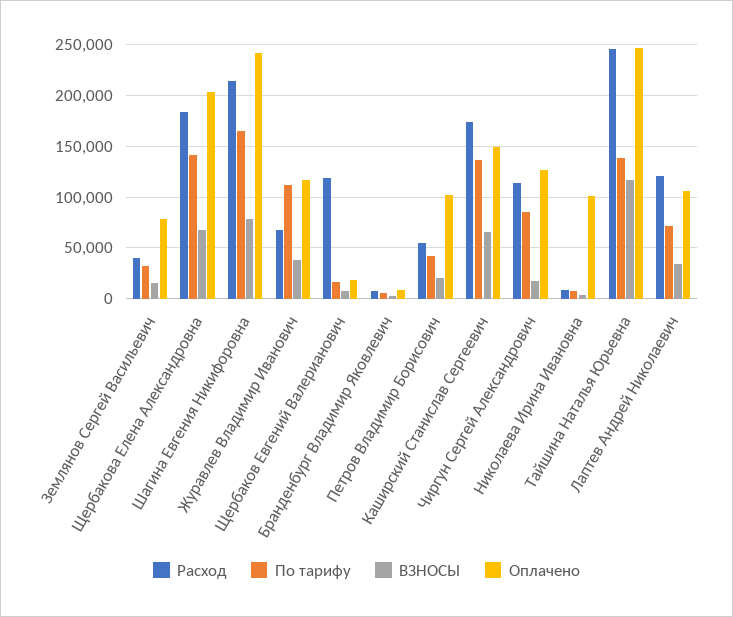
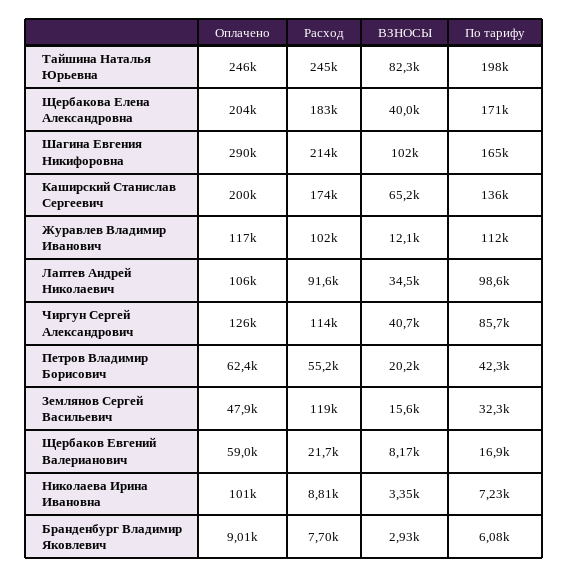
Расход, Землянов Сергей Васильевич: 40000 -> 119000
Оплачено, Землянов Сергей Васильевич: 80000 -> 47900
По тарифу, Щербакова Елена Александровна: 140000 -> 171000
ВЗНОСЫ, Щербакова Елена Александровна: 70000 -> 40000
ВЗНОСЫ, Шагина Евгения Никифоровна: 80000 -> 102000
Оплачено, Шагина Евгения Никифоровна: 240000 -> 290000
Расход, Журавлев Владимир Иванович: 70000 -> 102000
ВЗНОСЫ, Журавлев Владимир Иванович: 40000 -> 12100
Расход, Щербаков Евгений Валерианович: 120000 -> 21700
Оплачено, Щербаков Евгений Валерианович: 20000 -> 59000
Оплачено, Петров Владимир Борисович: 100000 -> 62400
Оплачено, Каширский Станислав Сергеевич: 150000 -> 200000
ВЗНОСЫ, Чиргун Сергей Александрович: 20000 -> 40700
По тарифу, Тайшина Наталья Юрьевна: 140000 -> 198000
ВЗНОСЫ, Тайшина Наталья Юрьевна: 120000 -> 82300
Расход, Лаптев Андрей Николаевич: 120000 -> 91600
По тарифу, Лаптев Андрей Николаевич: 70000 -> 98600

